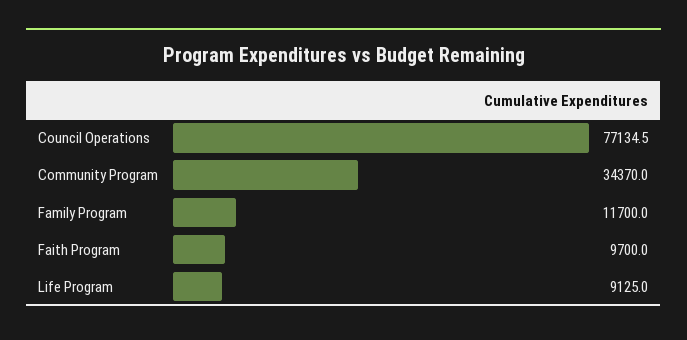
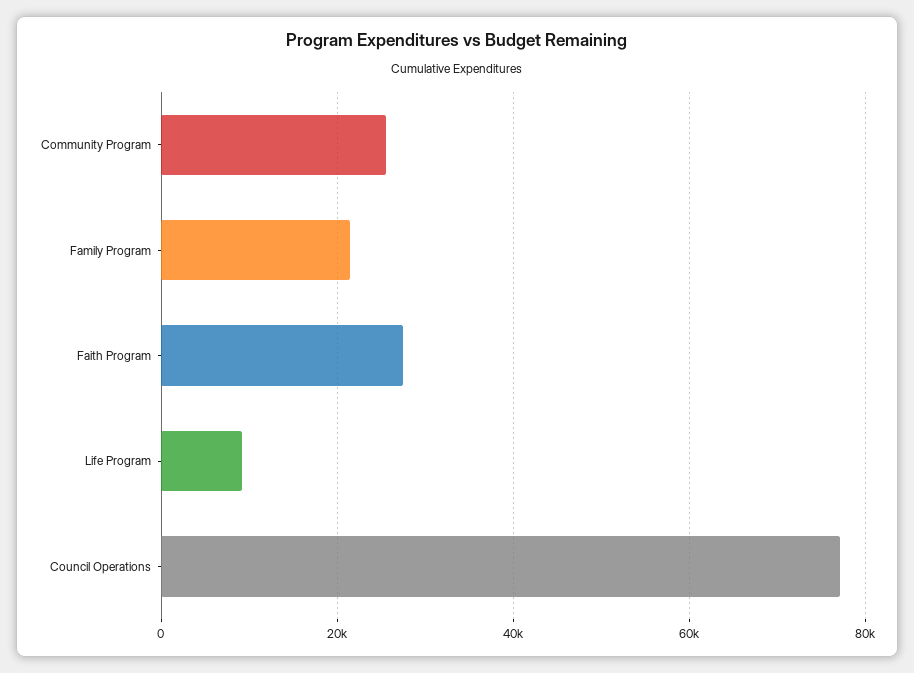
Community Program: 34370 -> 26000
Family Program: 11700 -> 22000
Faith Program: 9700 -> 28000

